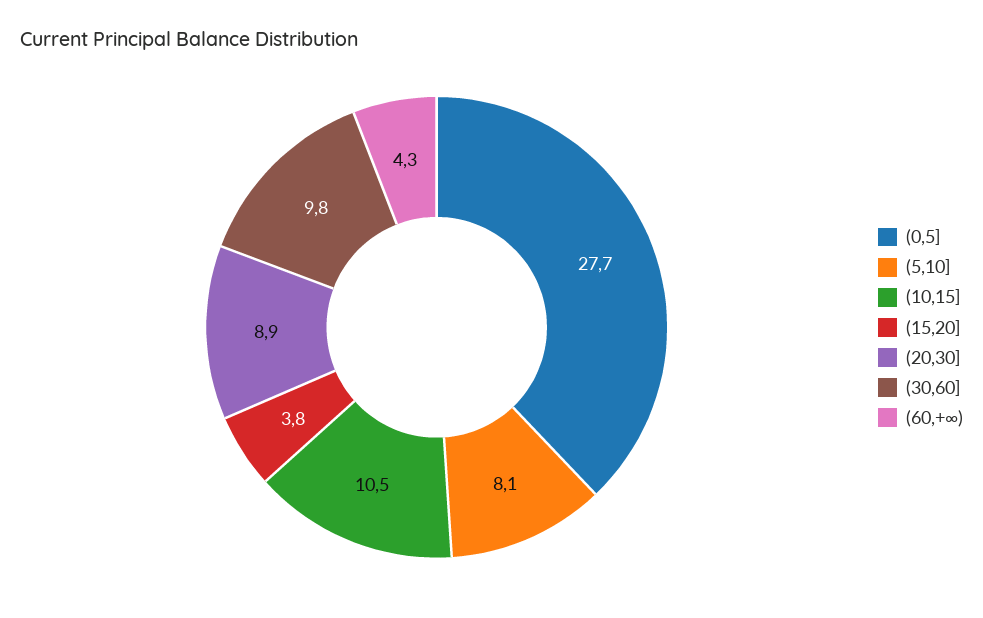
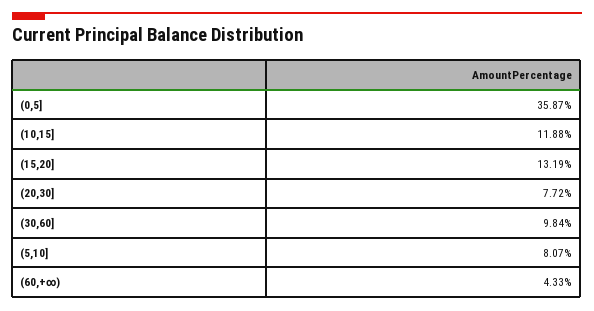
(0,5]: 27.7 -> 35.87
(10,15]: 10.5 -> 11.88
(15,20]: 3.8 -> 13.19
(20,30]: 8.9 -> 7.72

